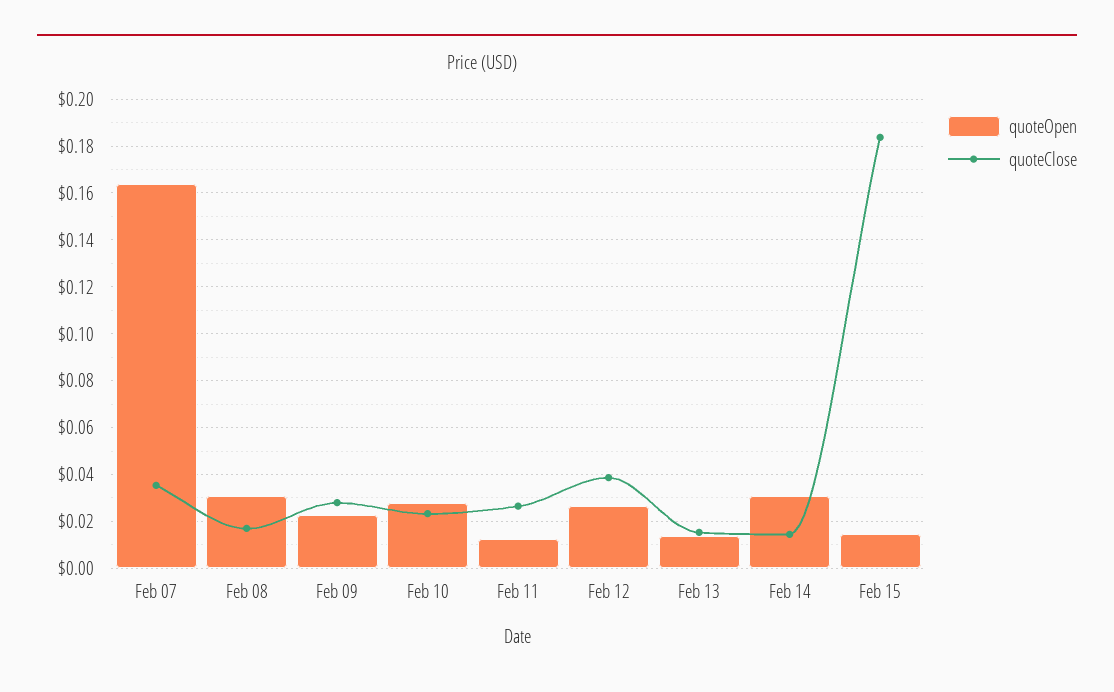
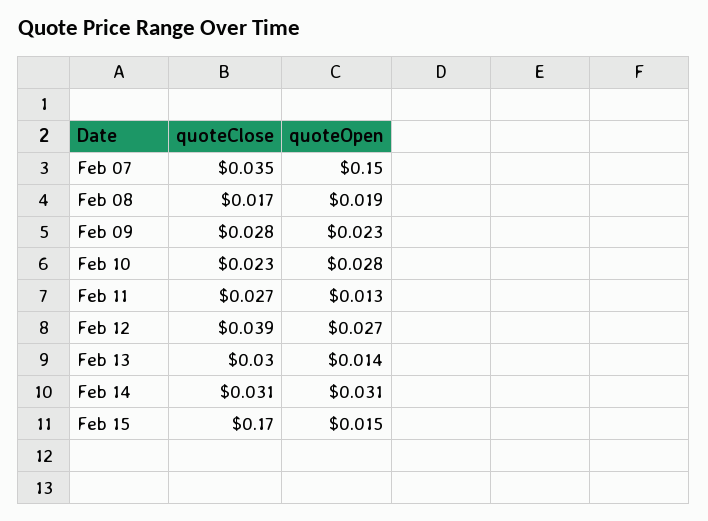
quoteOpen, Feb 07: 0.165 -> 0.15
quoteOpen, Feb 08: 0.03 -> 0.019
quoteClose, Feb 13: 0.015 -> 0.03
quoteClose, Feb 14: 0.015 -> 0.031
quoteClose, Feb 15: 0.185 -> 0.17

